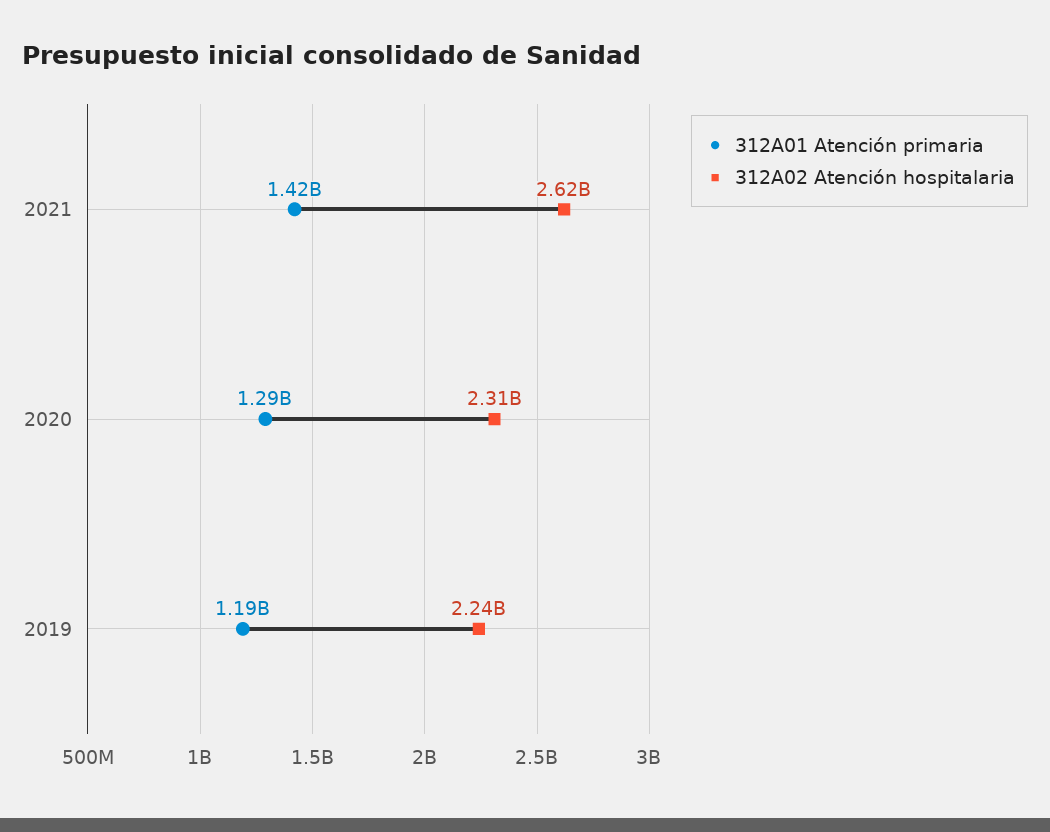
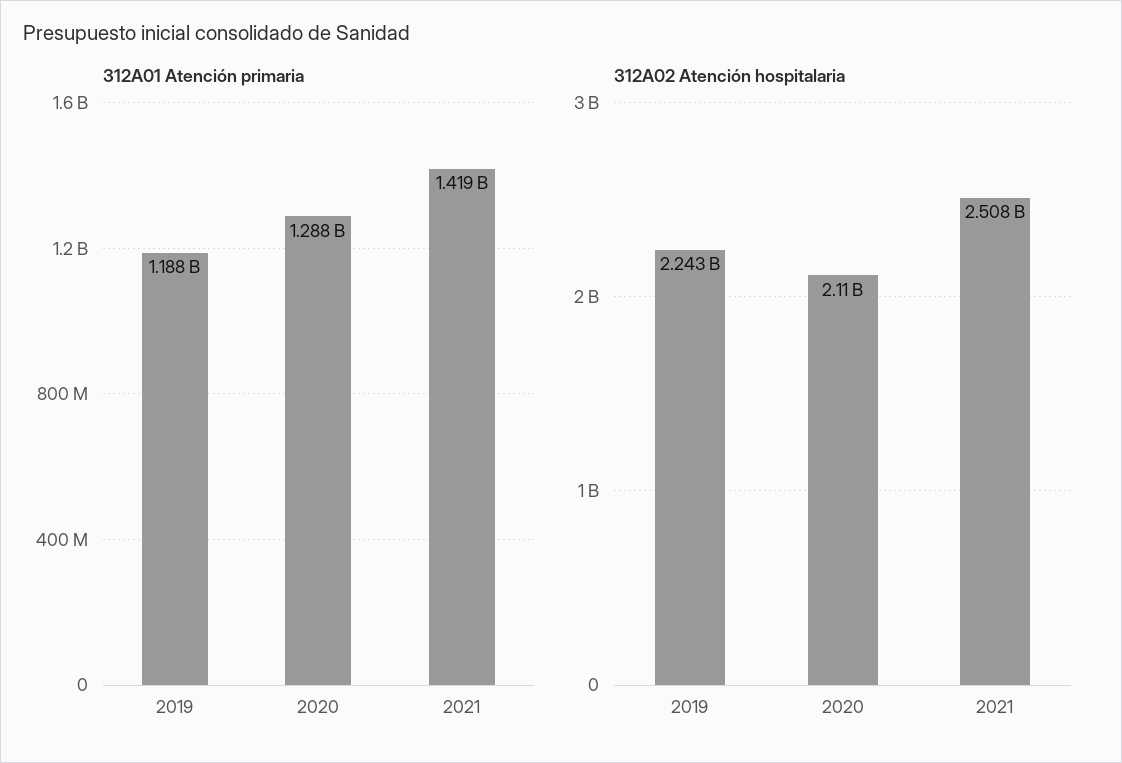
312A02 Atención hospitalaria, 2021: 2620000000 -> 2508000000
312A02 Atención hospitalaria, 2020: 2310000000 -> 2110000000

